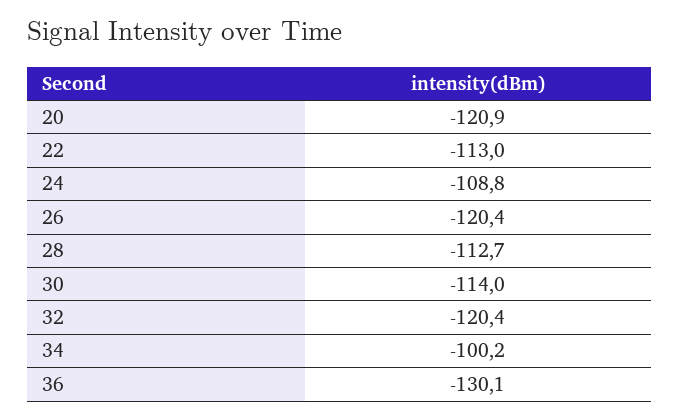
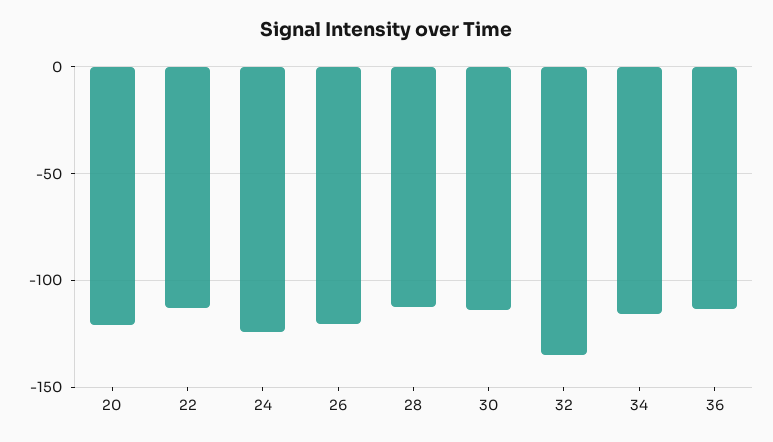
24: -108.8 -> -125
32: -120.4 -> -135
34: -100.2 -> -115
36: -130.1 -> -115

